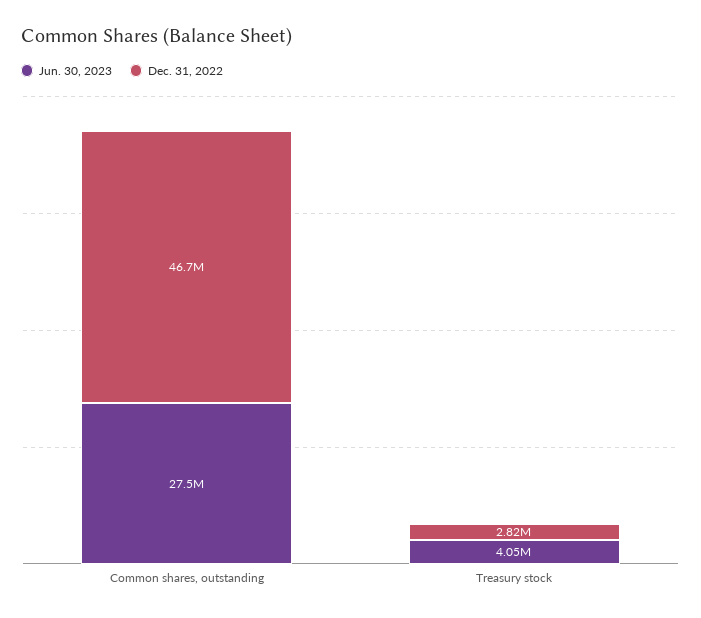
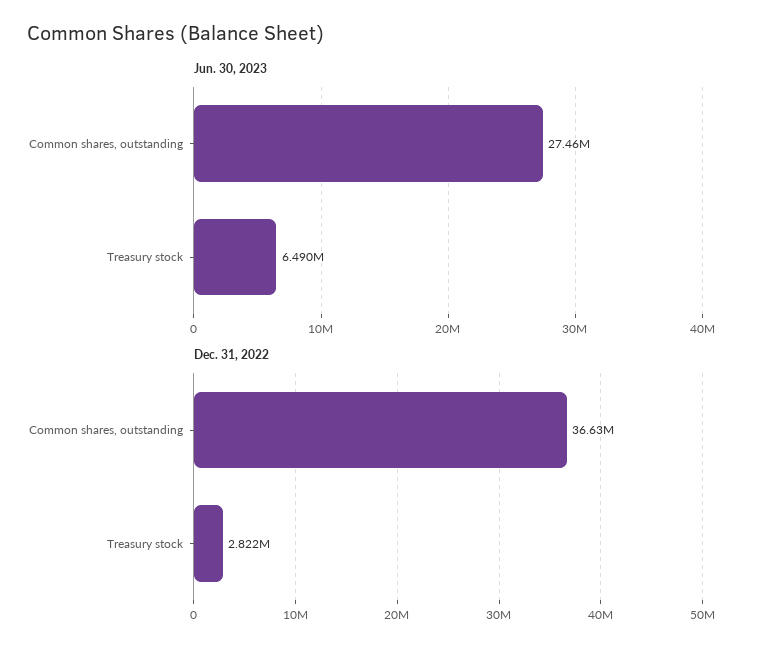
Dec. 31, 2022, Common shares, outstanding: 46700000 -> 36630000
Jun. 30, 2023, Treasury stock: 4050000 -> 6490000

